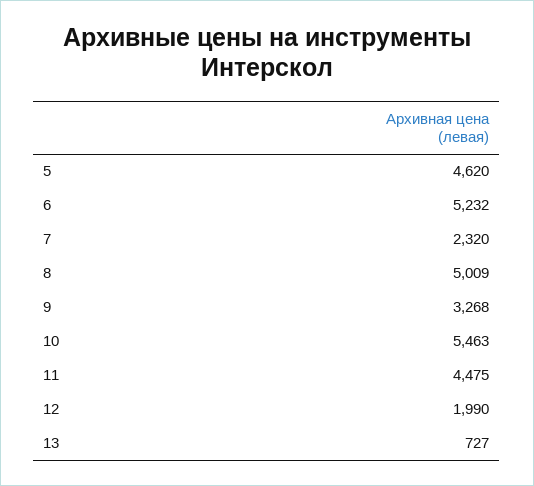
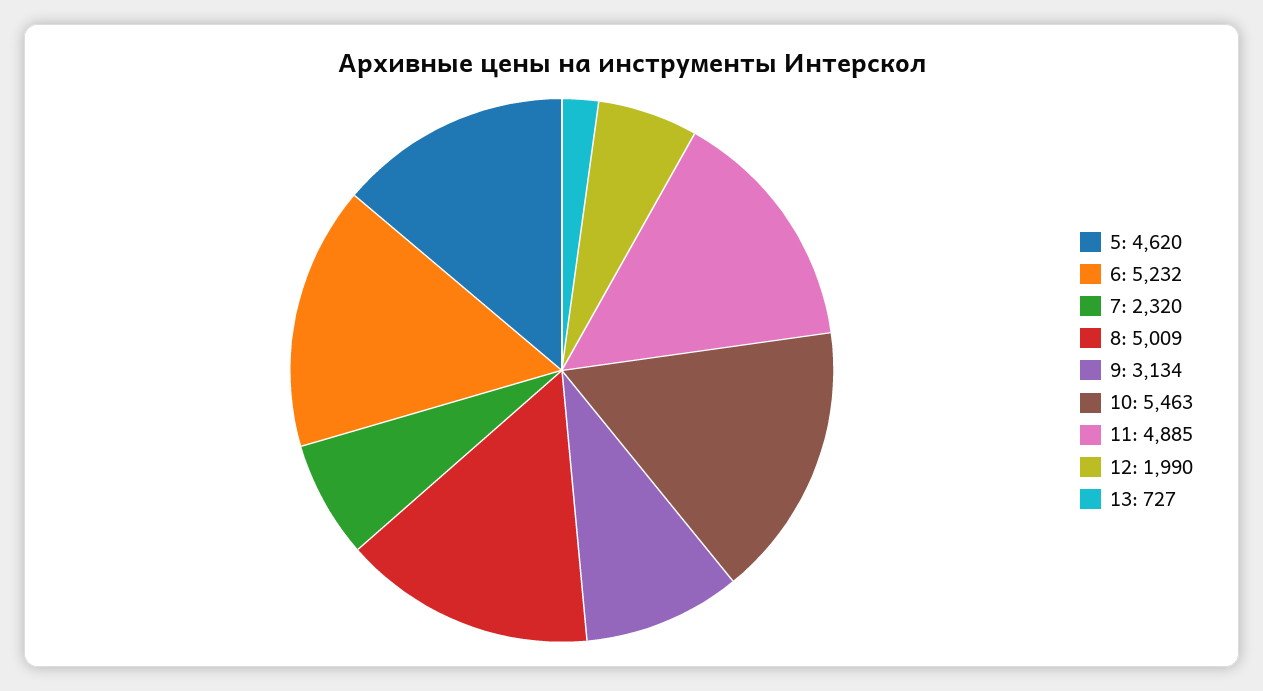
9: 3268 -> 3134
11: 4475 -> 4885

